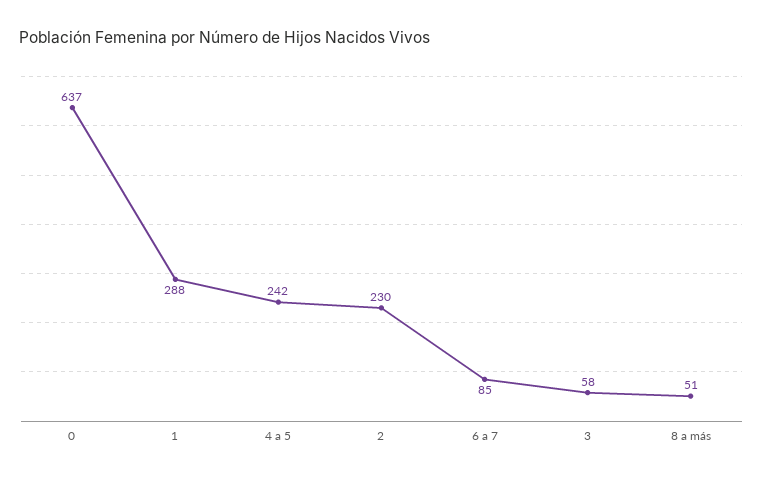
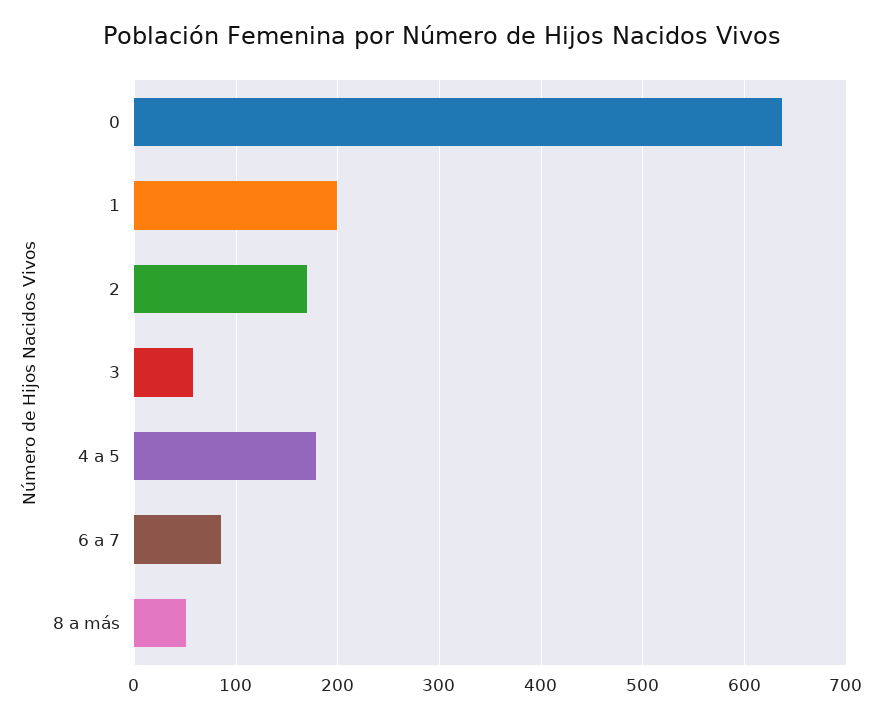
1: 288 -> 200
4 a 5: 242 -> 180
2: 230 -> 170

